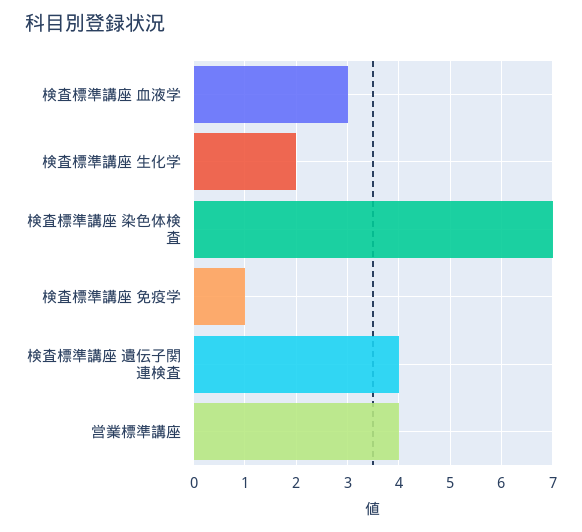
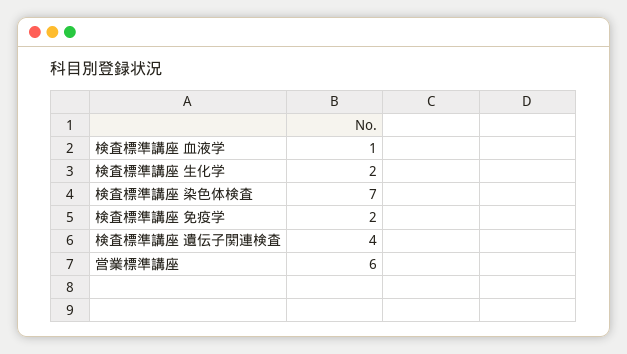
検査標準講座 血液学: 3 -> 1
検査標準講座 免疫学: 1 -> 2
営業標準講座: 4 -> 6

